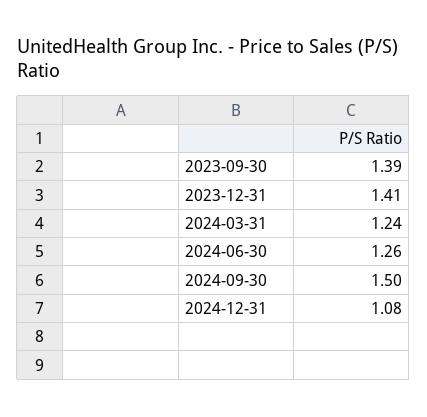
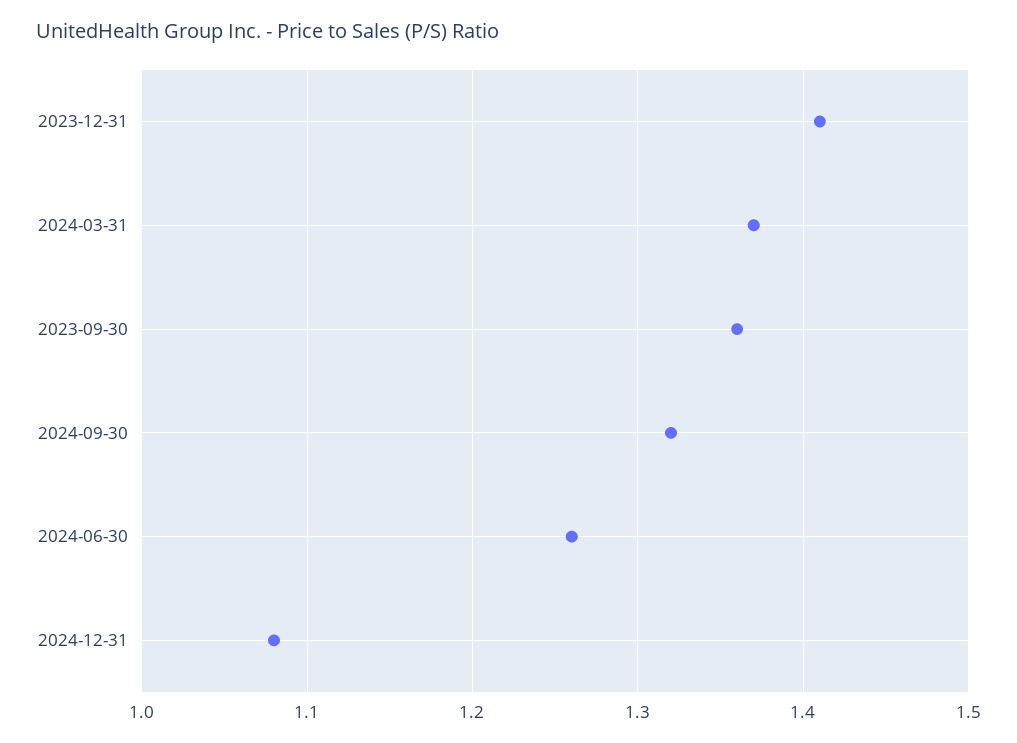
2023-09-30: 1.39 -> 1.36
2024-03-31: 1.24 -> 1.37
2024-09-30: 1.5 -> 1.32

